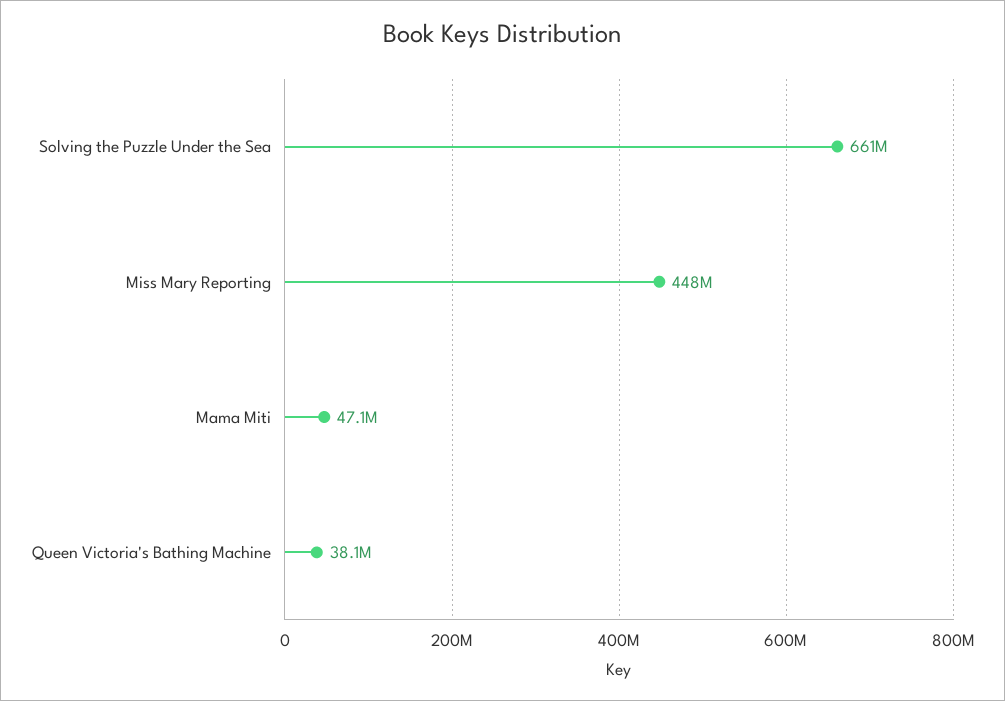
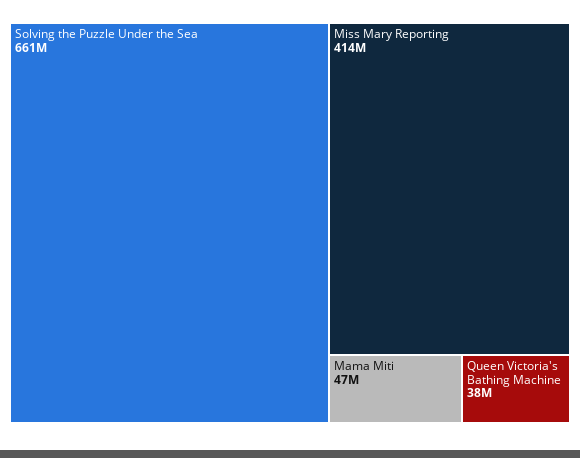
Miss Mary Reporting: 448000000 -> 414000000

